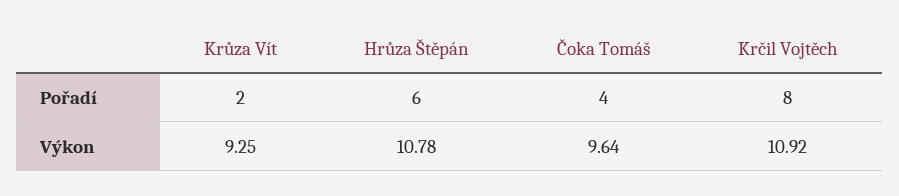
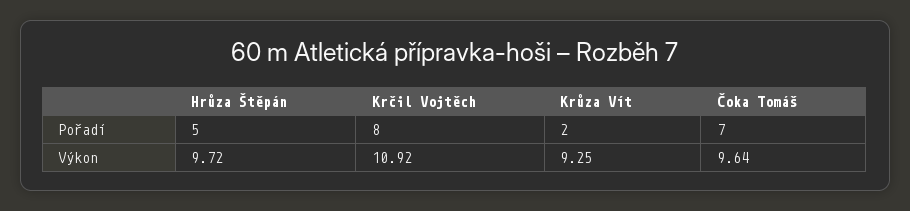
Hrůza Štěpán, Pořadí: 6 -> 5
Čoka Tomáš, Pořadí: 4 -> 7
Hrůza Štěpán, Výkon: 10.78 -> 9.72

